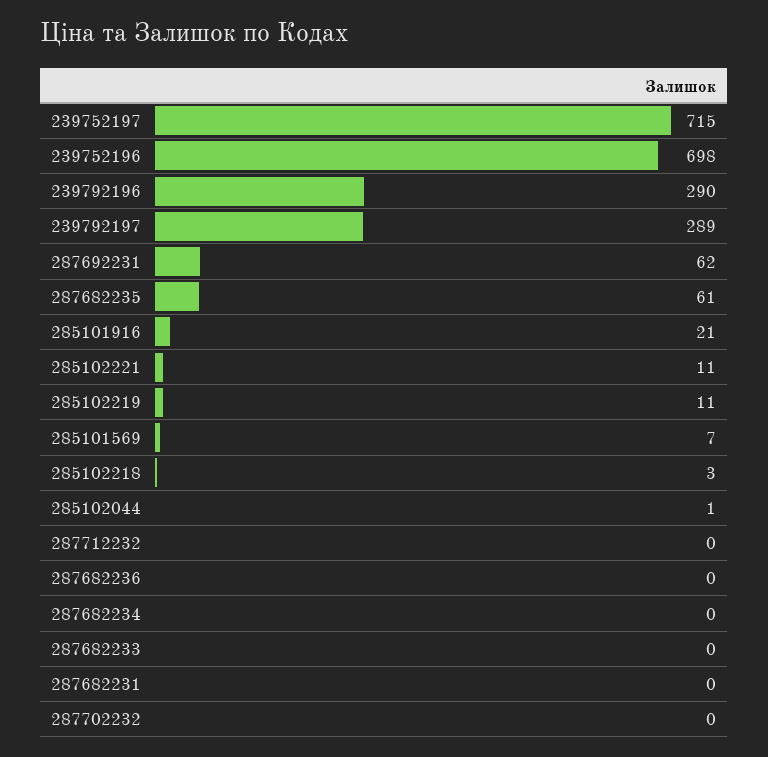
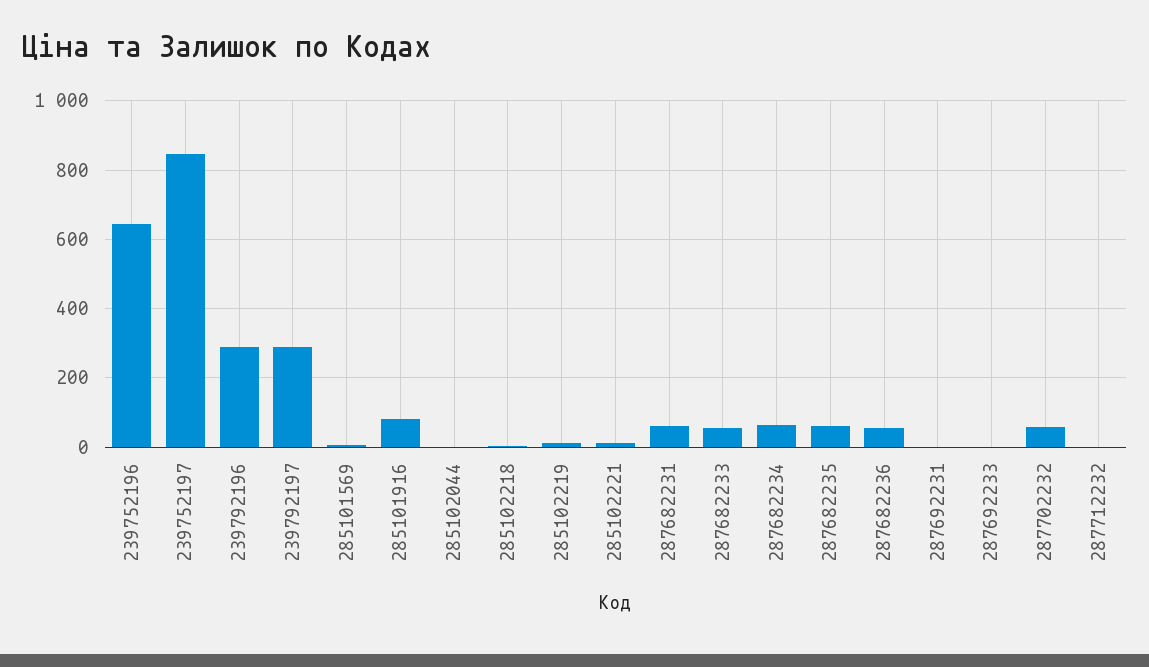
239752197: 715 -> 840
239752196: 698 -> 640
287692231: 62 -> 0
285101916: 21 -> 80
287682236: 0 -> 60
287682234: 0 -> 60
287682233: 0 -> 60
287682231: 0 -> 60
287702232: 0 -> 60
287692233: none -> 0

